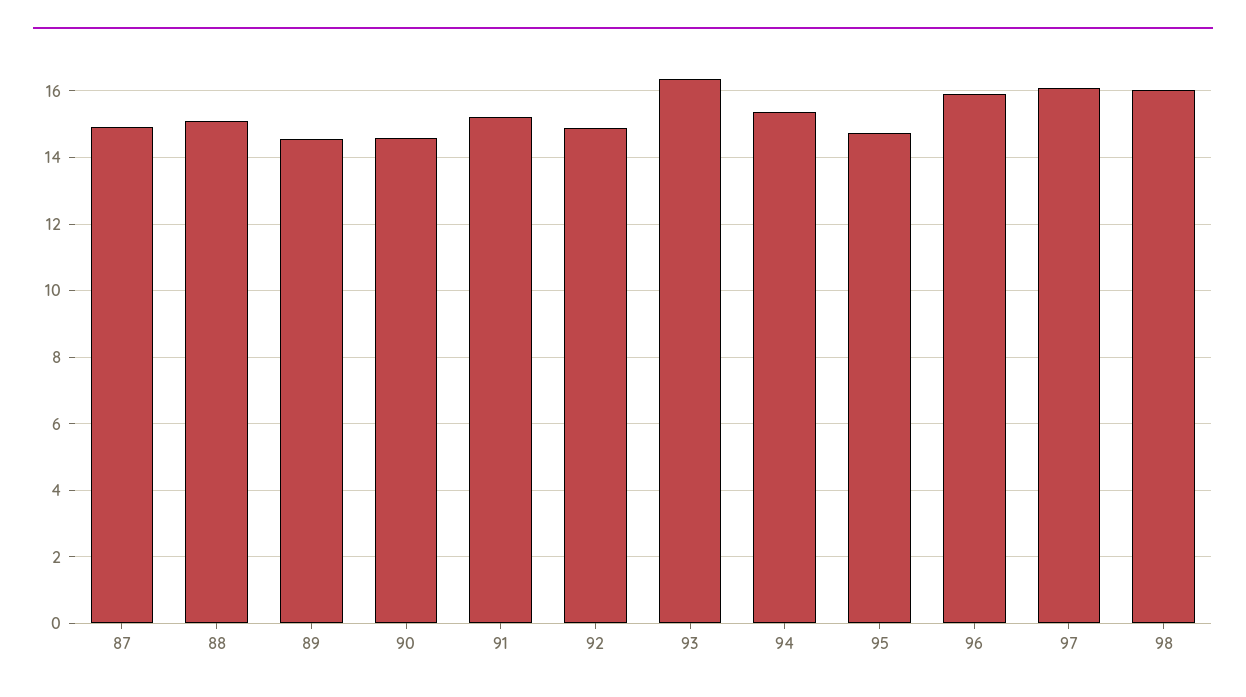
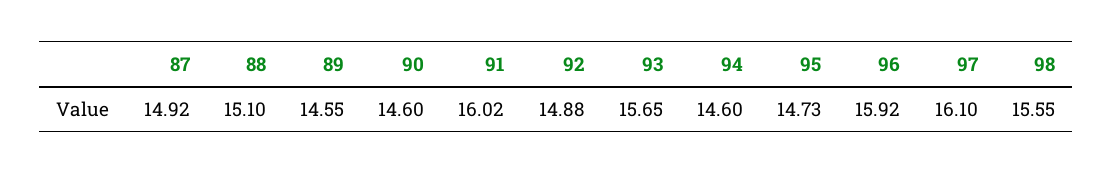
91: 15.2 -> 16.02
93: 16.4 -> 15.65
94: 15.4 -> 14.6
98: 16 -> 15.55

